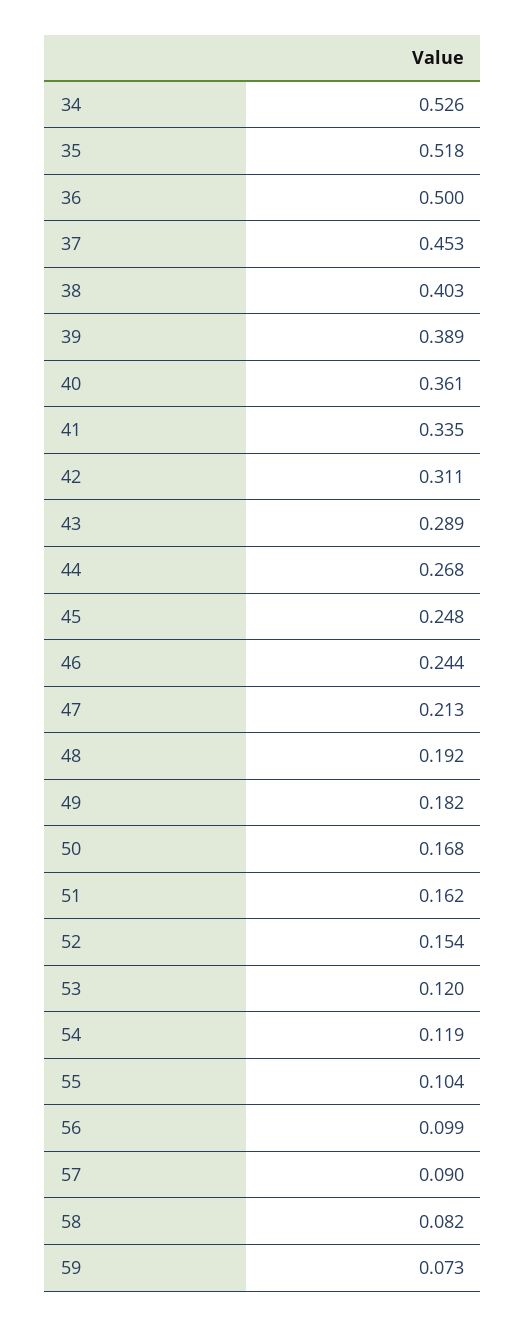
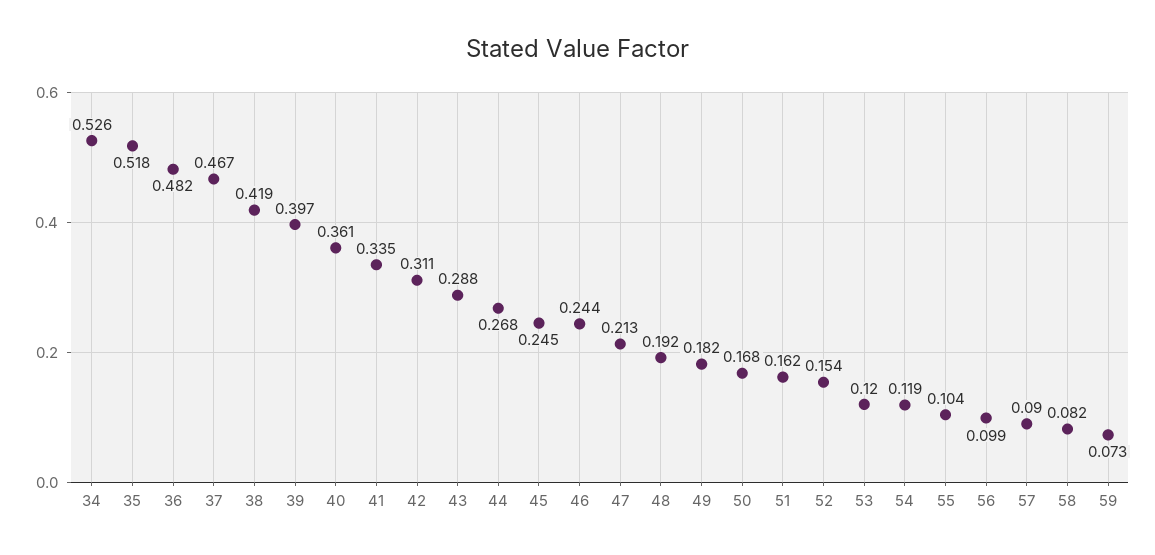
36: 0.5 -> 0.482
37: 0.453 -> 0.467
38: 0.403 -> 0.419
39: 0.389 -> 0.397
43: 0.289 -> 0.288
45: 0.248 -> 0.245

